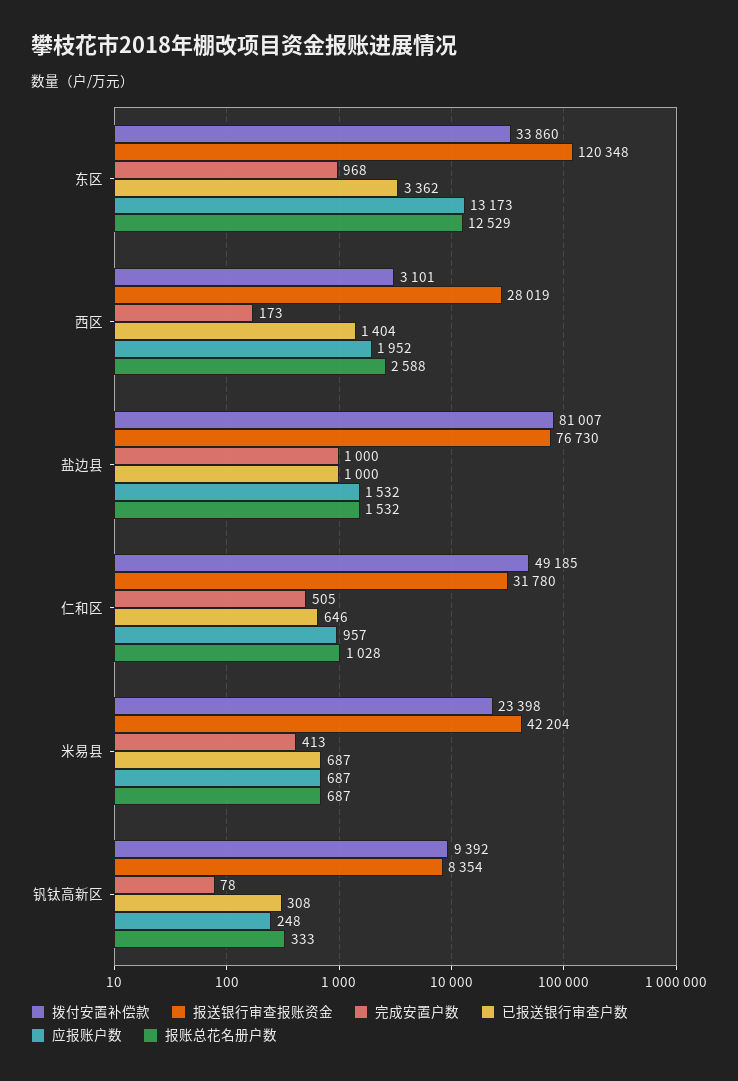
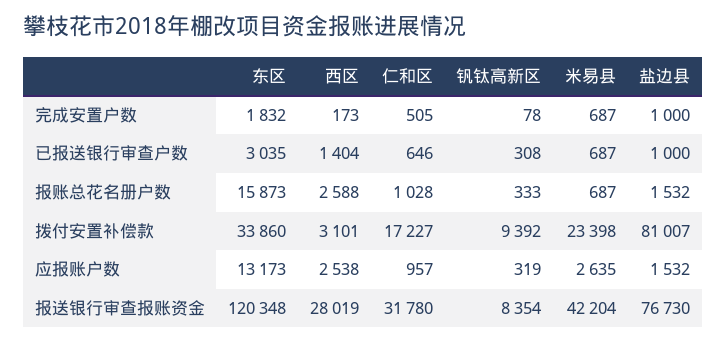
完成安置户数, 东区: 968 -> 1832
已报送银行审查户数, 东区: 3362 -> 3035
报账总花名册户数, 东区: 12529 -> 15873
应报账户数, 西区: 1952 -> 2538
拨付安置补偿款, 仁和区: 49185 -> 17227
完成安置户数, 米易县: 413 -> 687
应报账户数, 米易县: 687 -> 2635
应报账户数, 钒钛高新区: 248 -> 319

